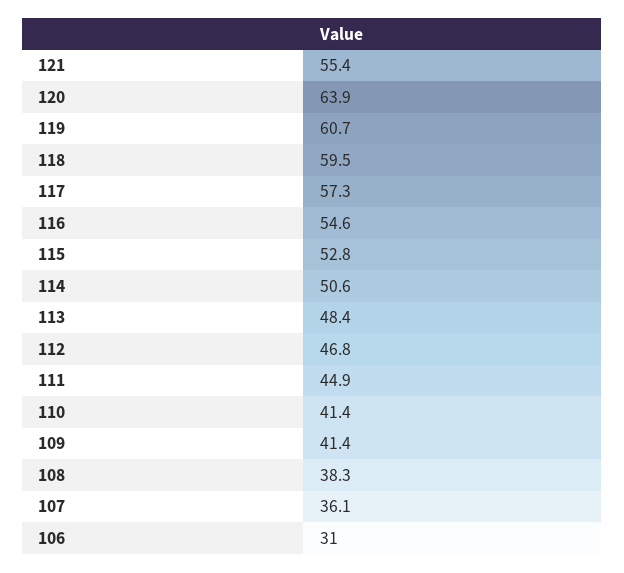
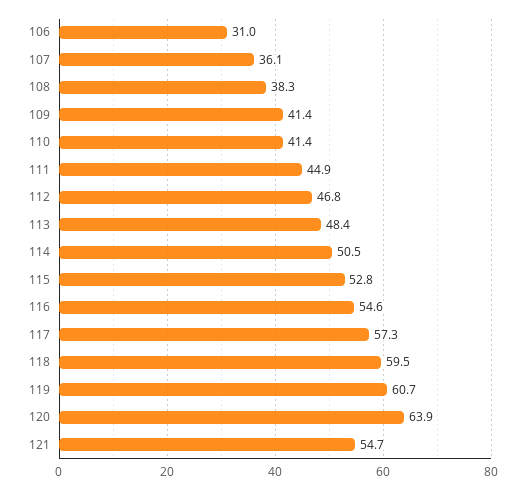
121: 55.4 -> 54.7
114: 50.6 -> 50.5

